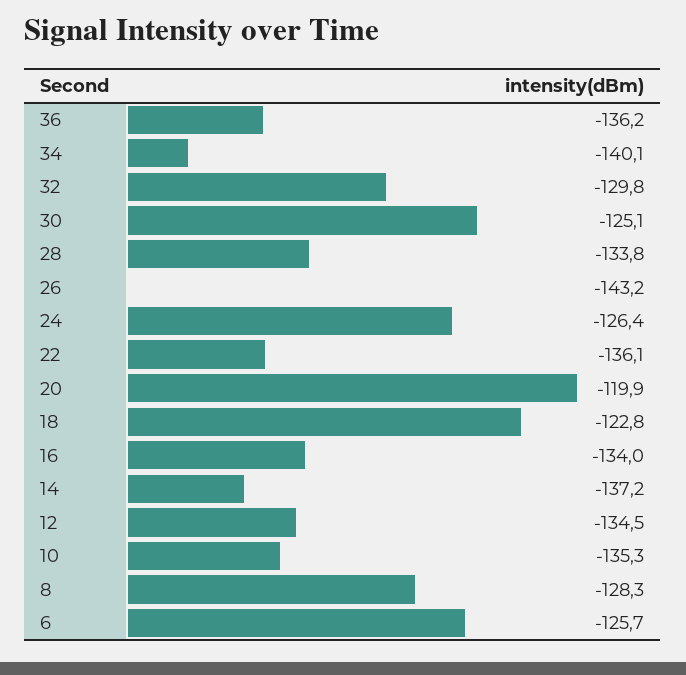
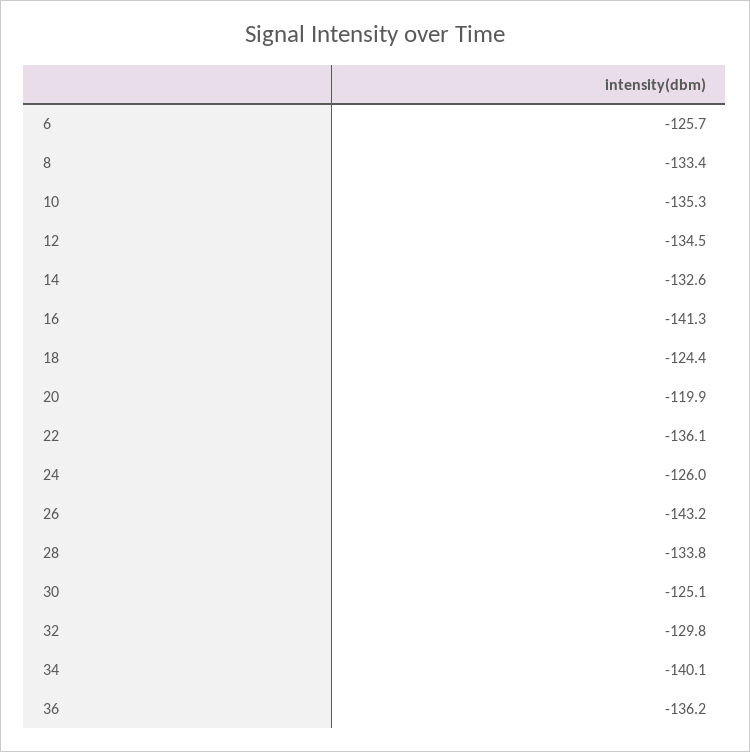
24: -126.4 -> -126
18: -122.8 -> -124.4
16: -134 -> -141.3
14: -137.2 -> -132.6
8: -128.3 -> -133.4

